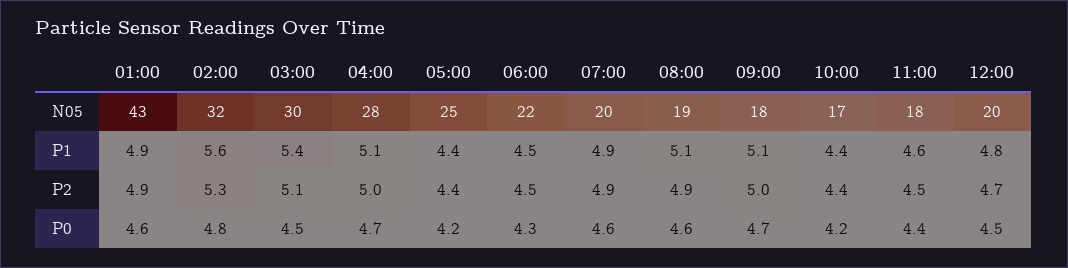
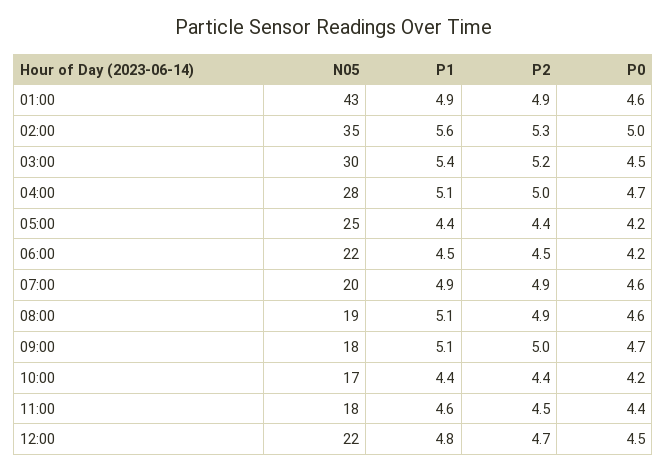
02:00, N05: 32 -> 35
12:00, N05: 20 -> 22
03:00, P2: 5.1 -> 5.2
02:00, P0: 4.8 -> 5
06:00, P0: 4.3 -> 4.2

